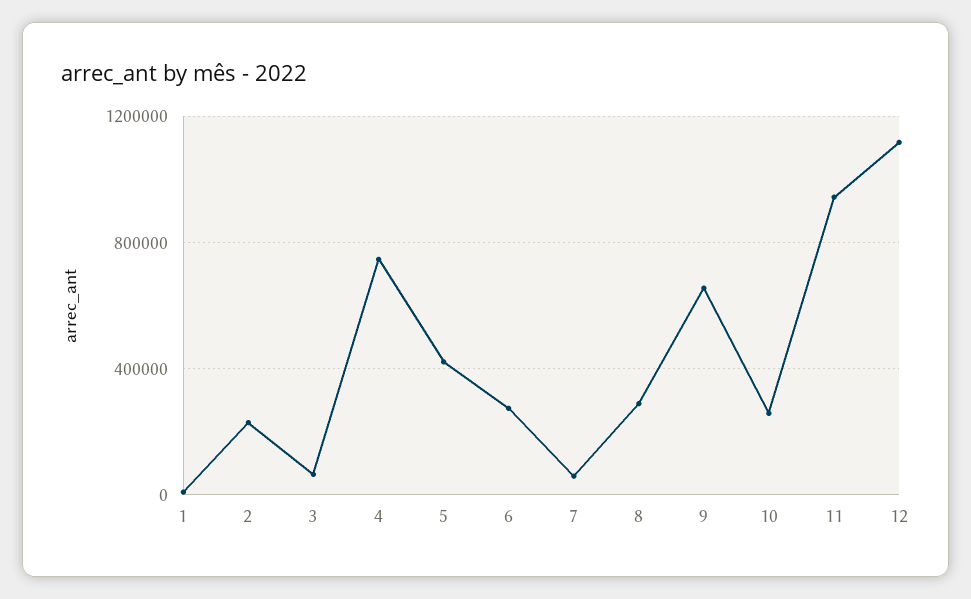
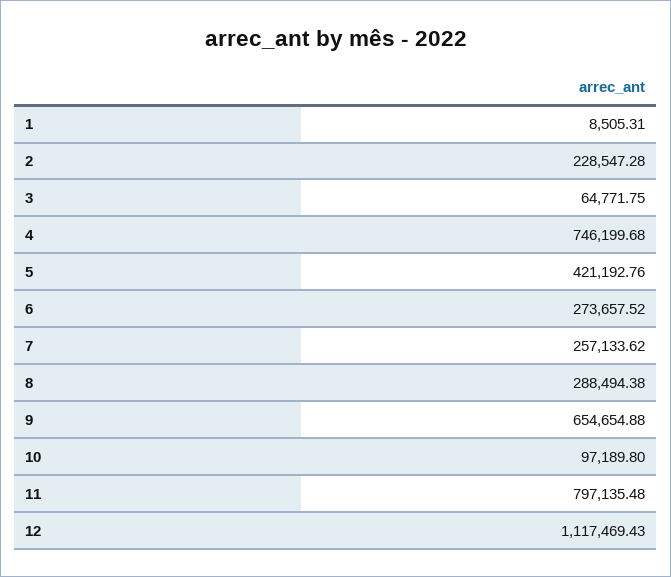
7: 50000 -> 257133.62
10: 250000 -> 97189.8
11: 950000 -> 797135.48

